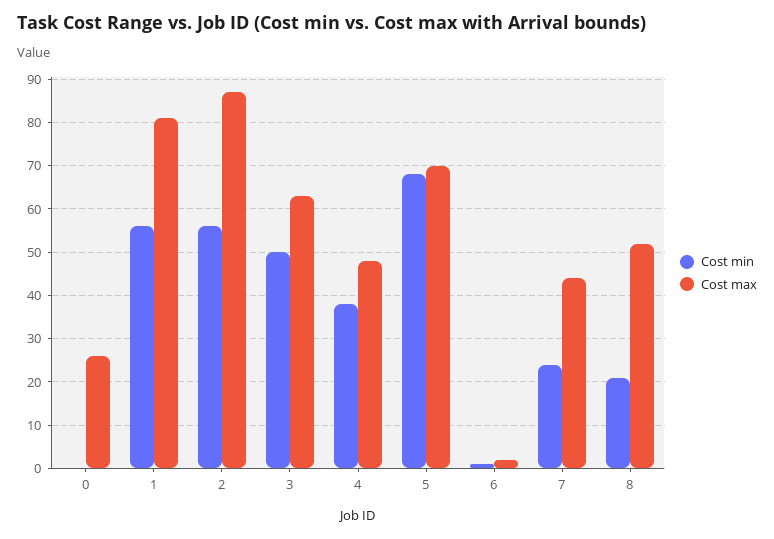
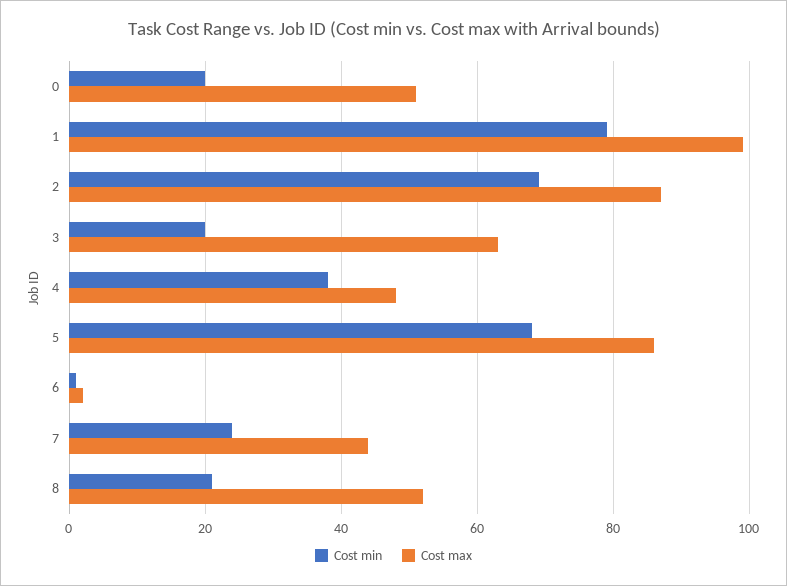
Cost min, 0: 0 -> 20
Cost max, 0: 25 -> 50
Cost min, 1: 55 -> 80
Cost max, 1: 80 -> 100
Cost min, 2: 55 -> 70
Cost min, 3: 50 -> 20
Cost max, 5: 70 -> 85

